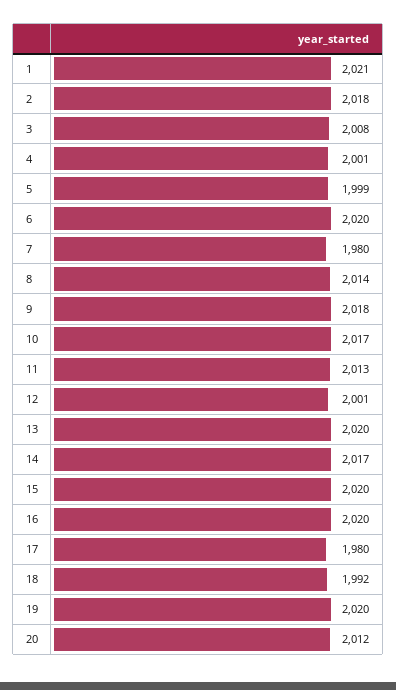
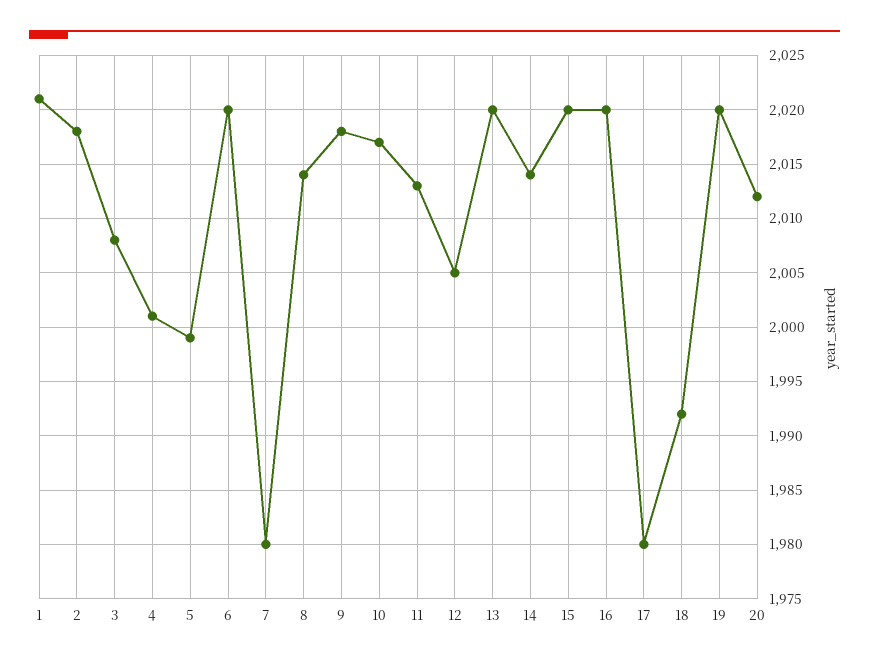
12: 2001 -> 2005
14: 2017 -> 2014

